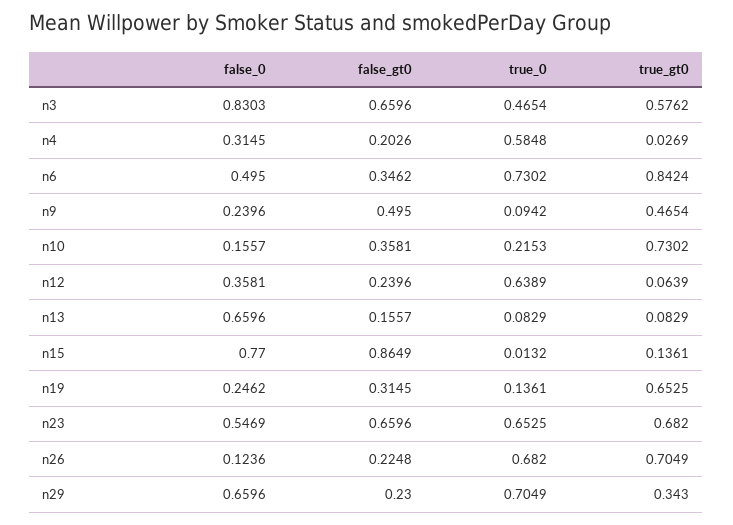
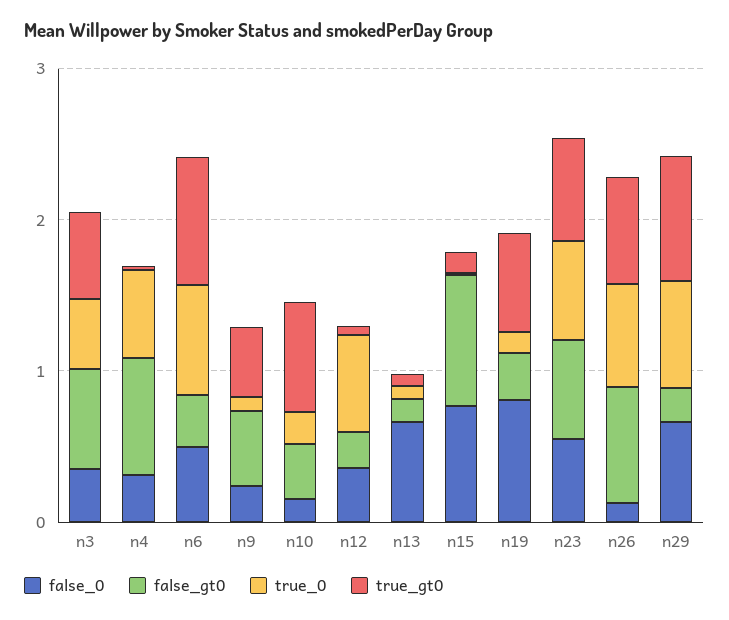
false_0, n3: 0.8303 -> 0.4
false_gt0, n4: 0.2026 -> 0.8
false_0, n19: 0.2462 -> 0.8
false_gt0, n26: 0.2248 -> 0.8
true_gt0, n29: 0.343 -> 0.8

